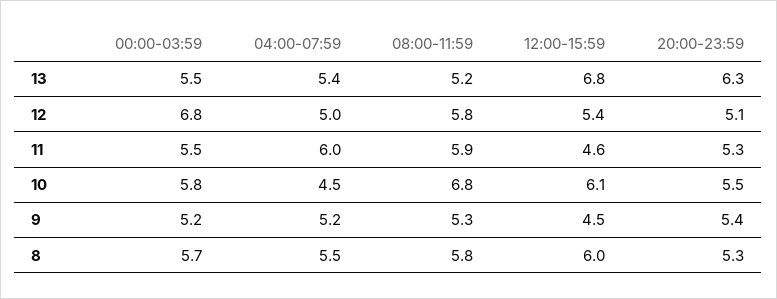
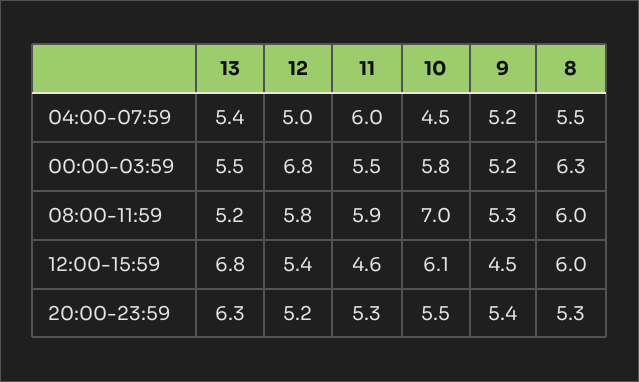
20:00-23:59, 12: 5.1 -> 5.2
08:00-11:59, 10: 6.8 -> 7
00:00-03:59, 8: 5.7 -> 6.3
08:00-11:59, 8: 5.8 -> 6

